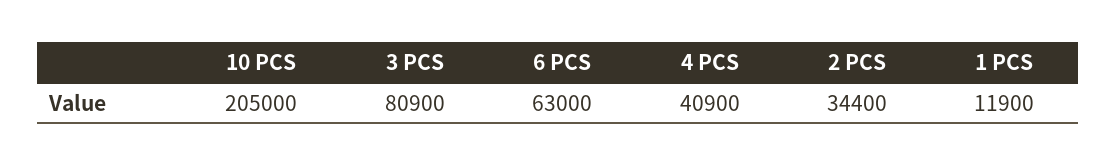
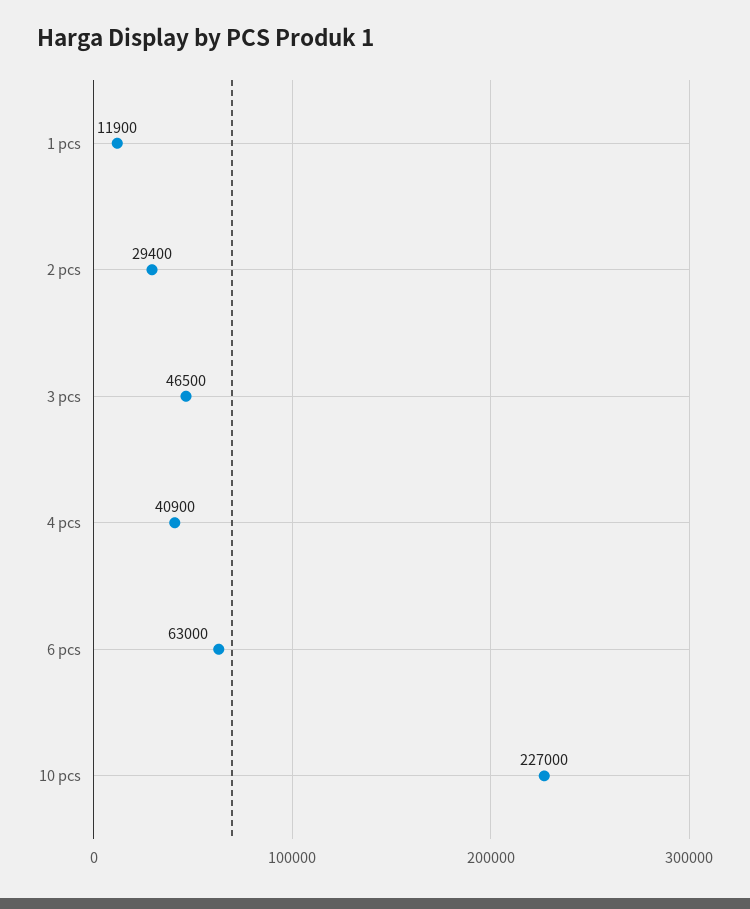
10 PCS: 205000 -> 227000
3 PCS: 80900 -> 46500
2 PCS: 34400 -> 29400

